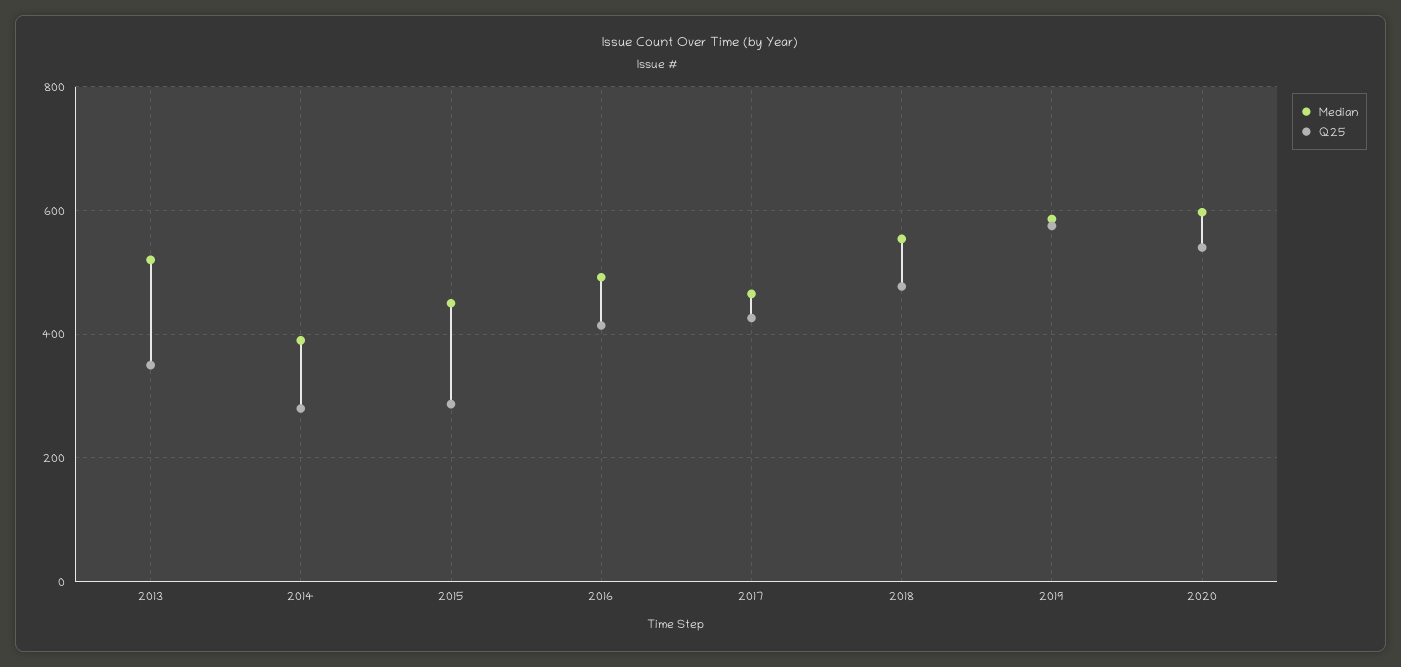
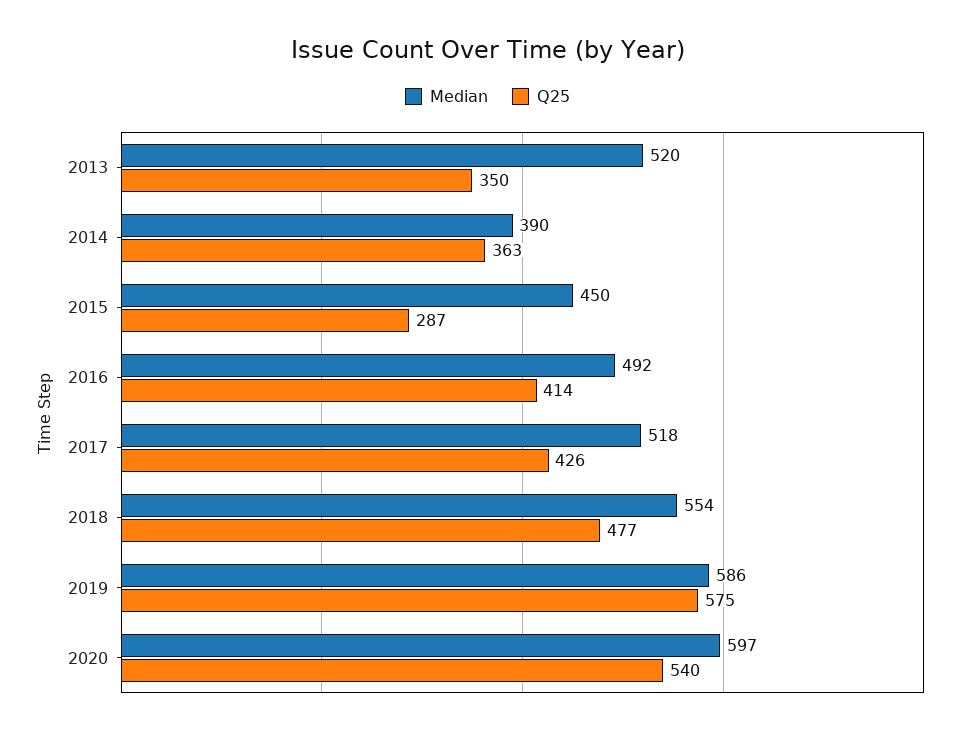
Q25, 2014: 280 -> 363
Median, 2017: 460 -> 518

